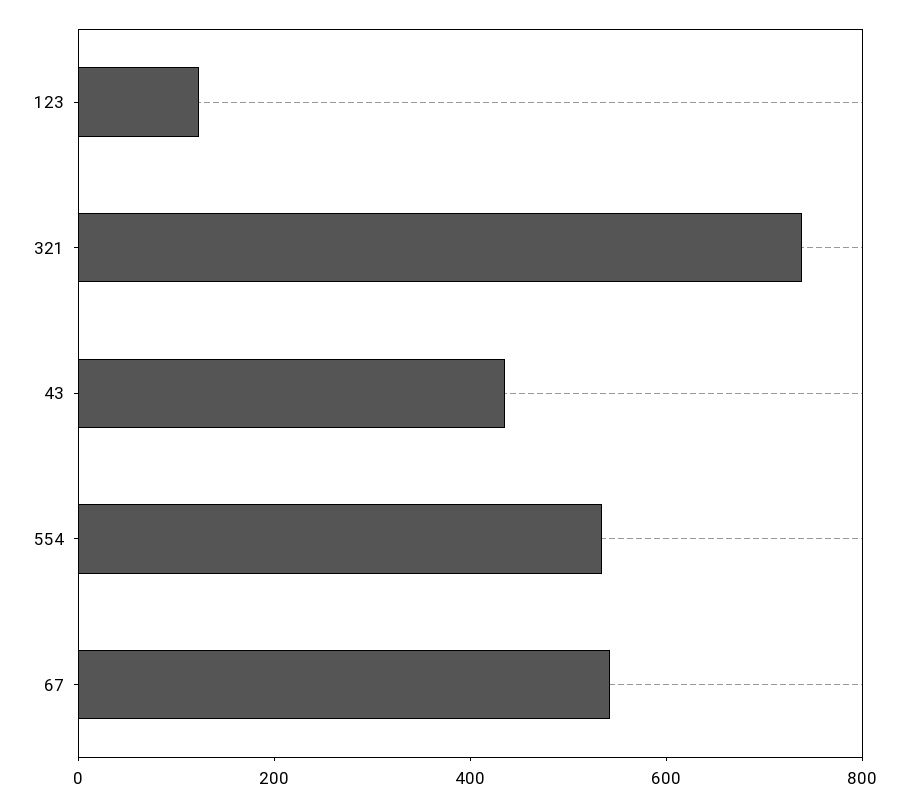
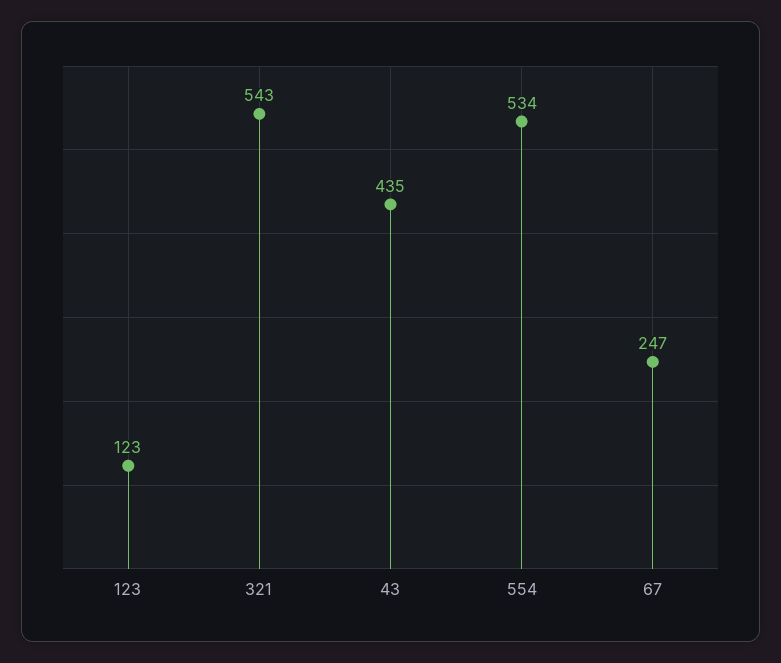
321: 750 -> 543
67: 550 -> 247

